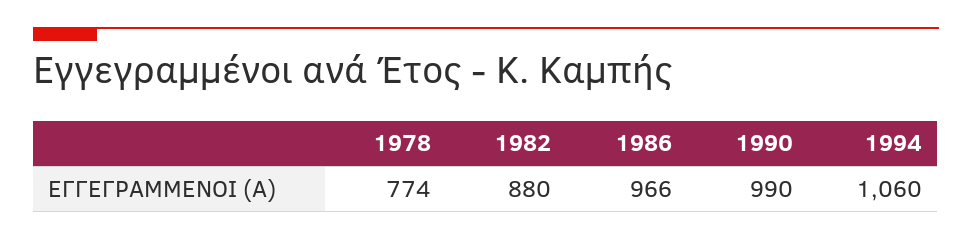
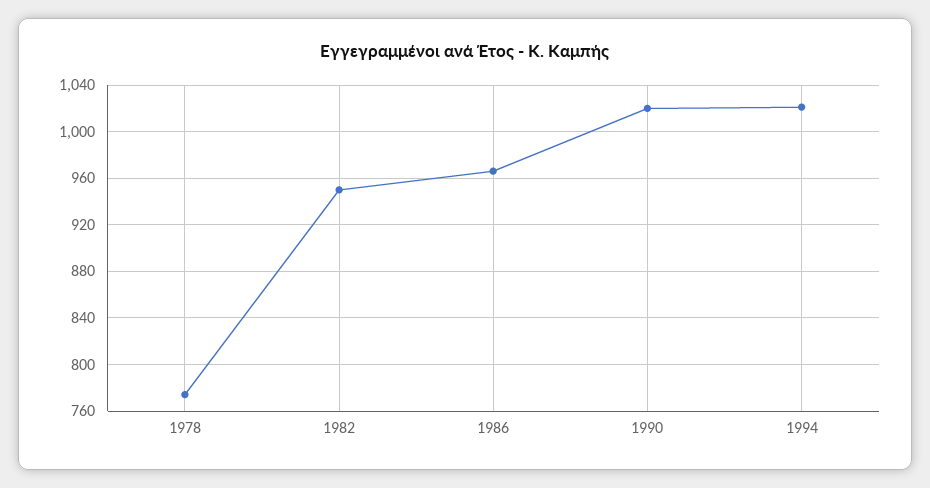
1982: 880 -> 950
1990: 990 -> 1020
1994: 1060 -> 1020

